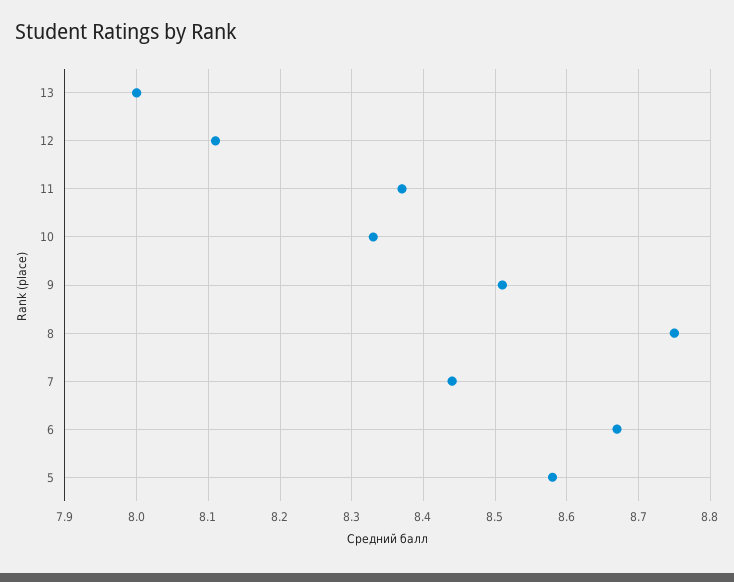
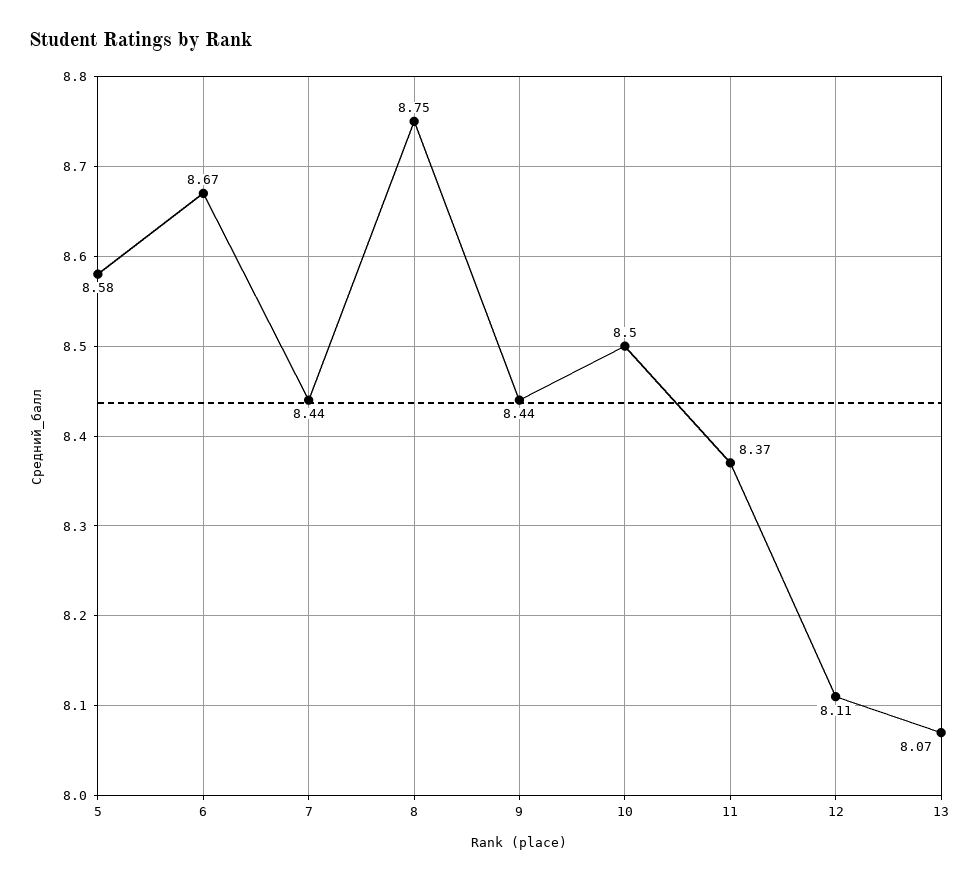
13: 8 -> 8.07
10: 8.33 -> 8.5
9: 8.51 -> 8.44

